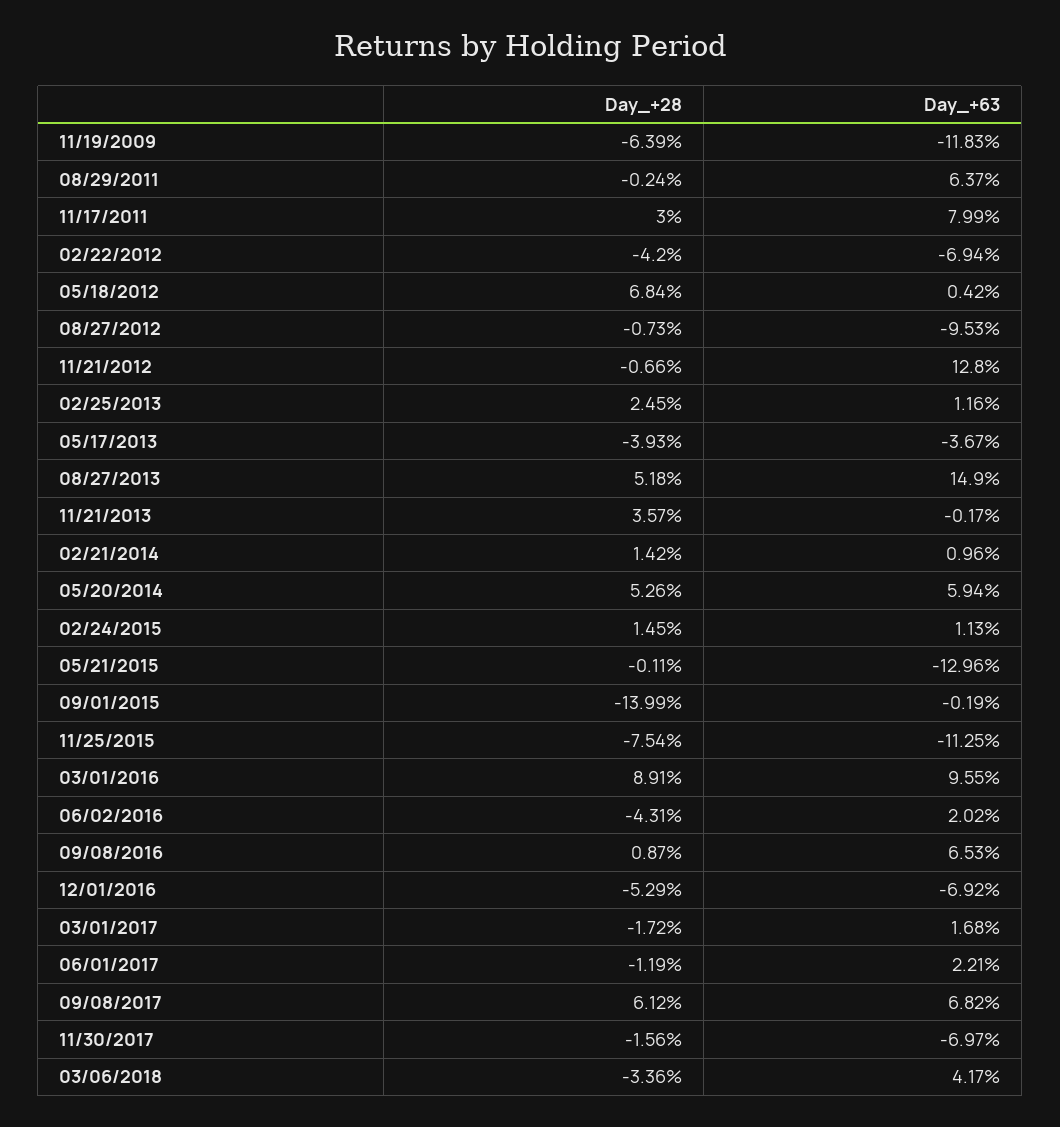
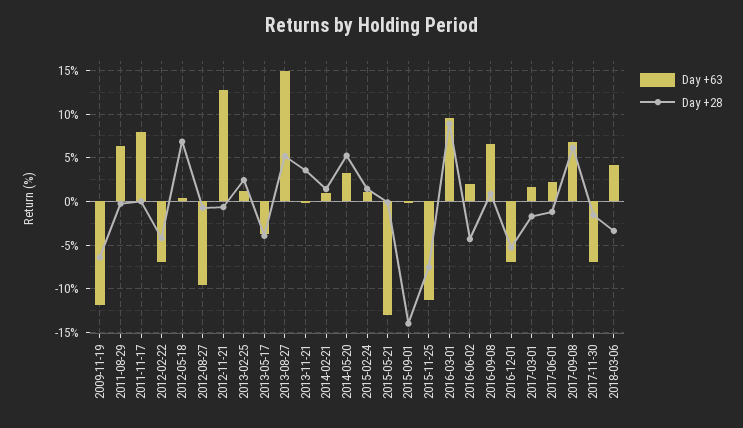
Day_+28, 11/17/2011: 3 -> 0
Day_+63, 05/20/2014: 5.94 -> 3

